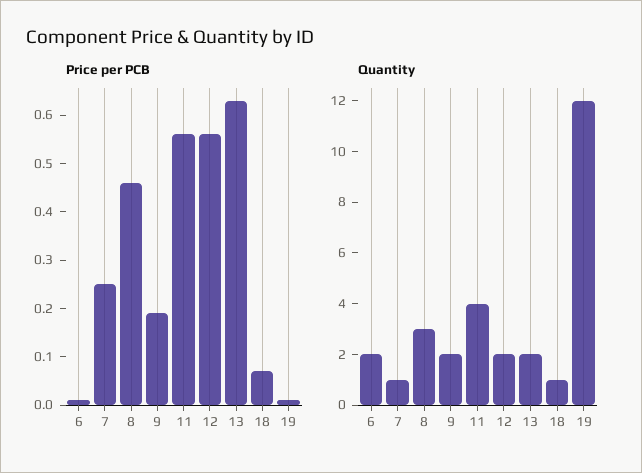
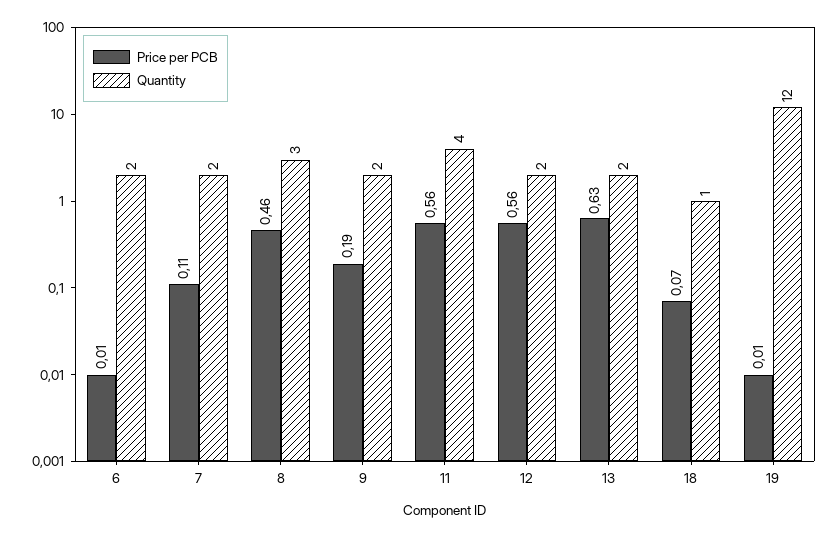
Price per PCB, 7: 0.25 -> 0.11
Quantity, 7: 1 -> 2

